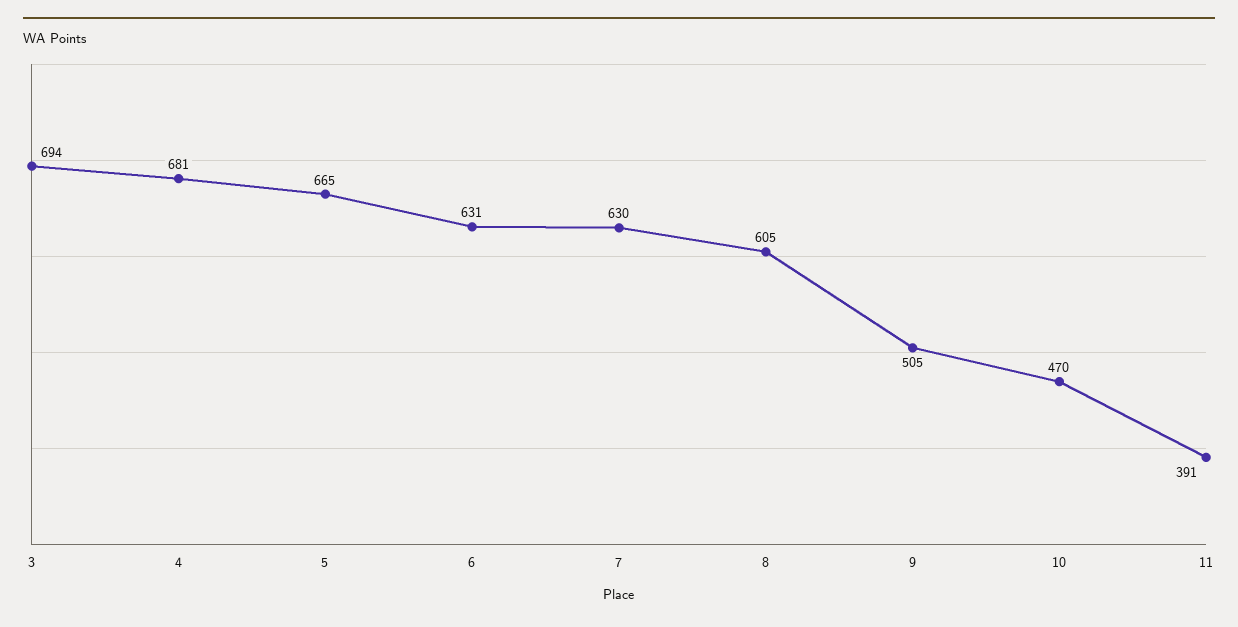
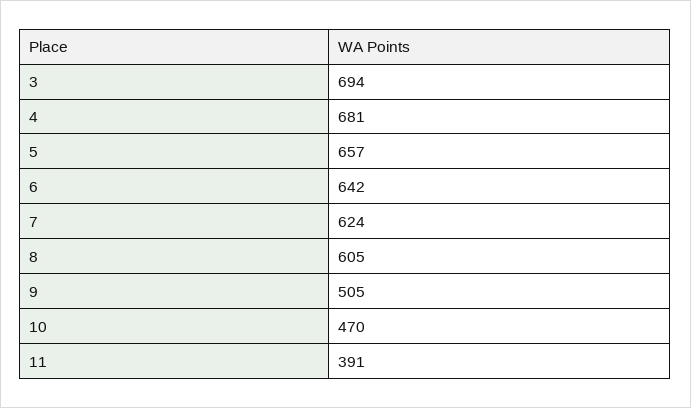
5: 665 -> 657
6: 631 -> 642
7: 630 -> 624

